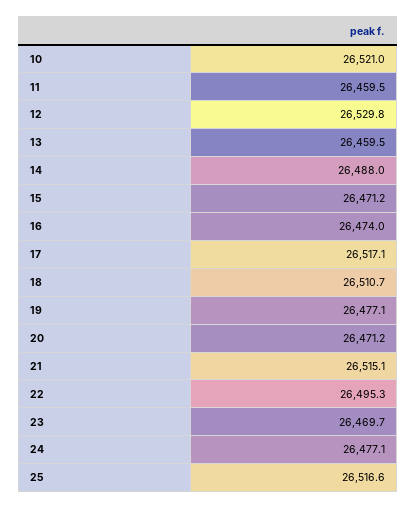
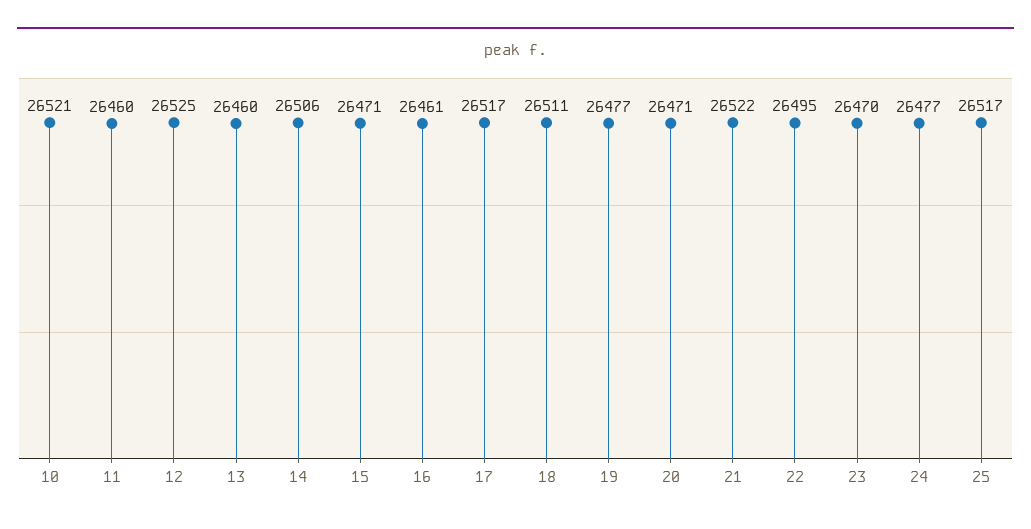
12: 26529.8 -> 26525
14: 26488 -> 26506
16: 26474 -> 26461
21: 26515.1 -> 26522

